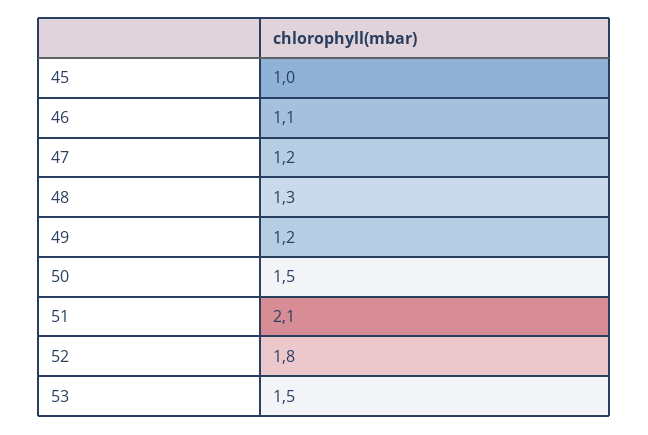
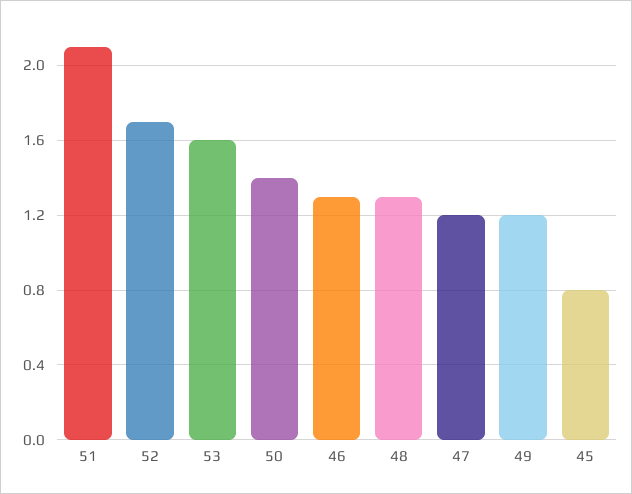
45: 1 -> 0.8
46: 1.1 -> 1.3
50: 1.5 -> 1.4
52: 1.8 -> 1.7
53: 1.5 -> 1.6

